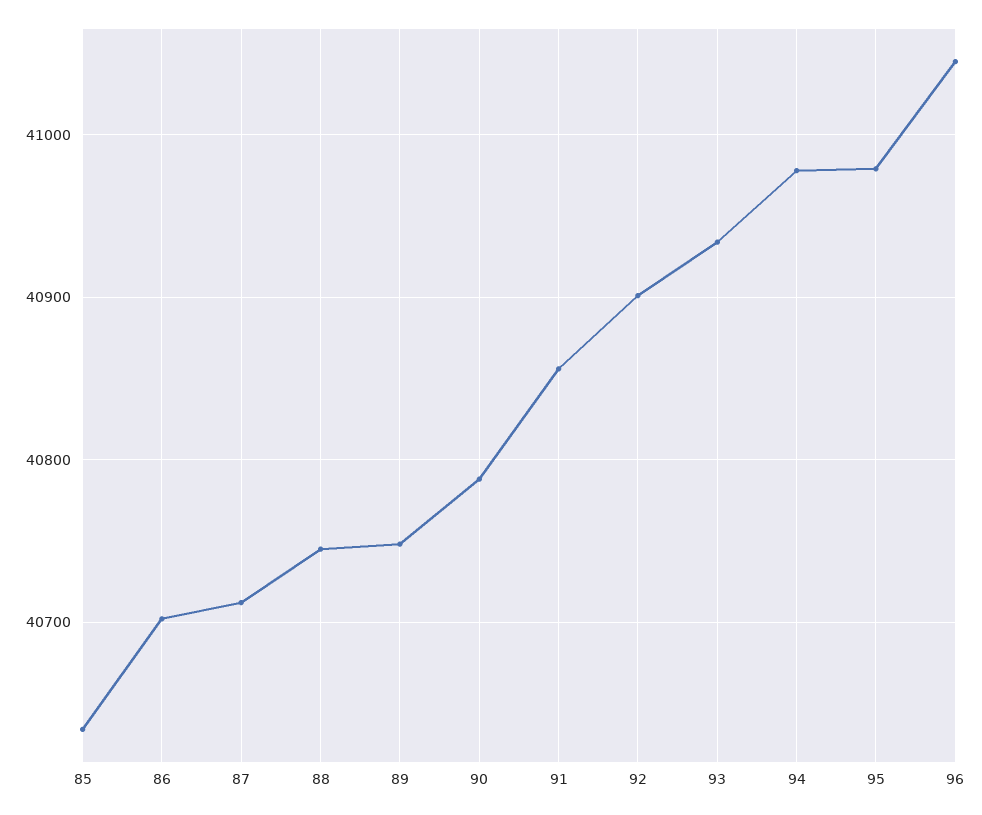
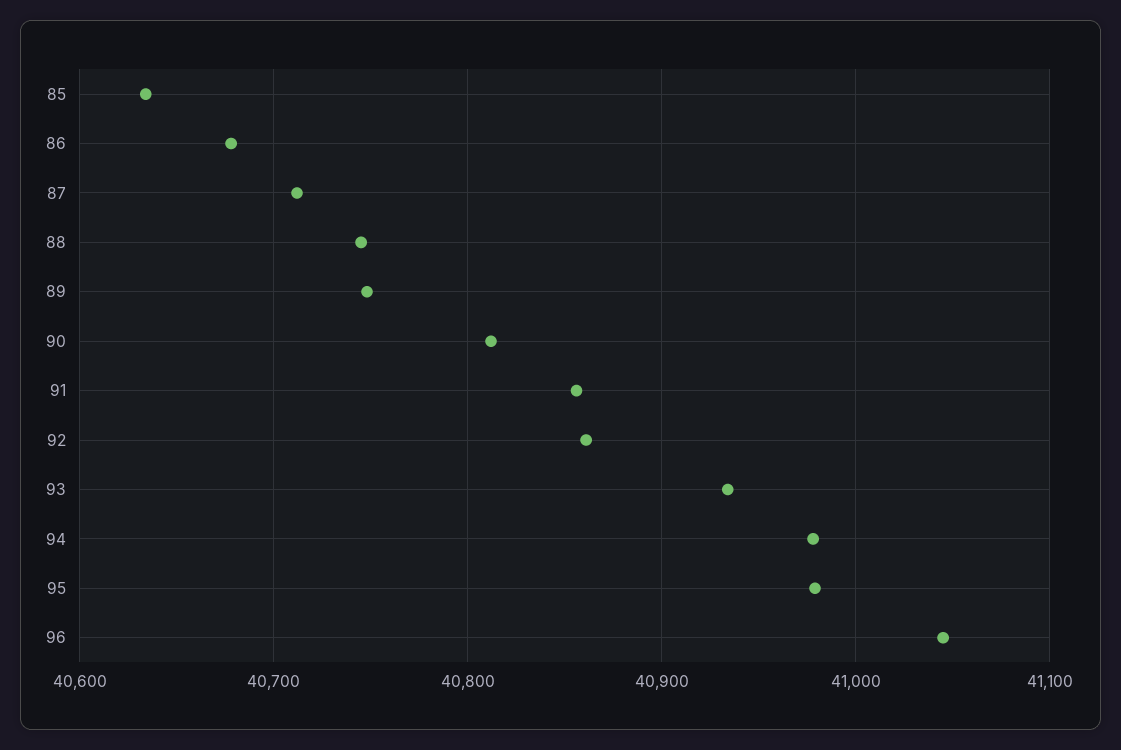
86: 40700 -> 40680
90: 40790 -> 40810
92: 40900 -> 40860

